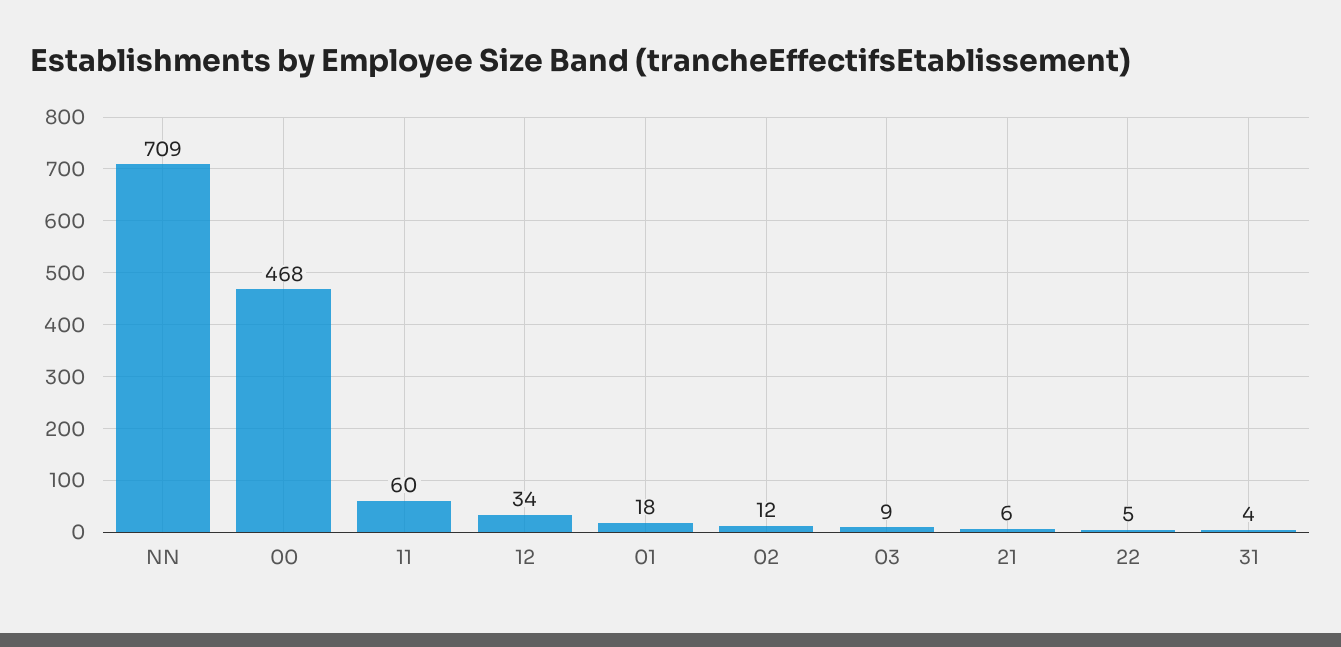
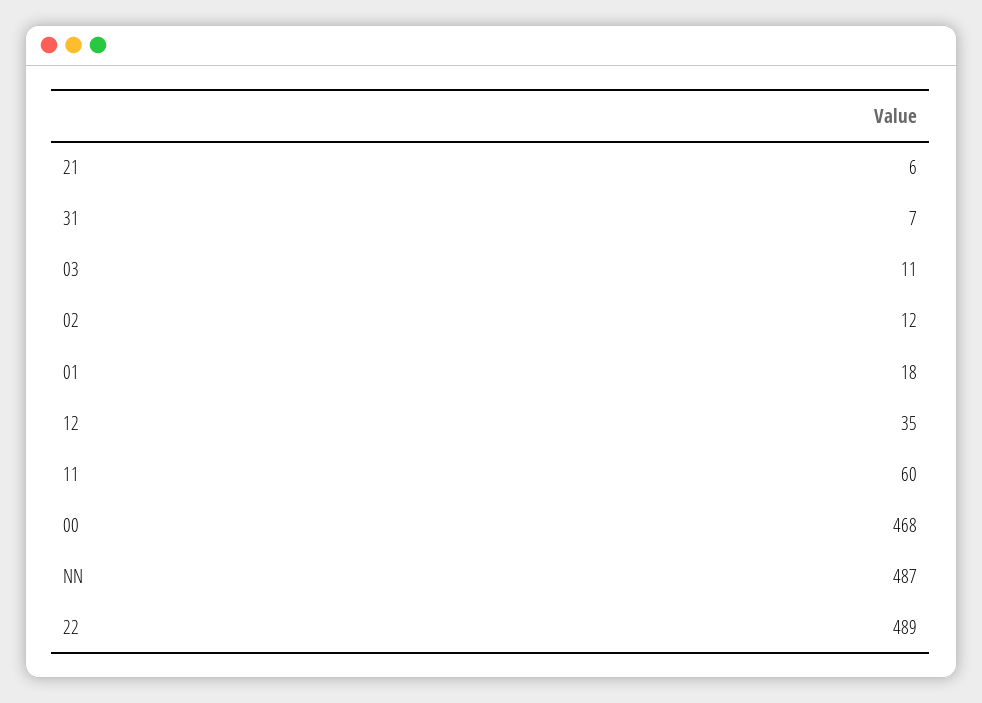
NN: 709 -> 487
12: 34 -> 35
03: 9 -> 11
22: 5 -> 489
31: 4 -> 7

